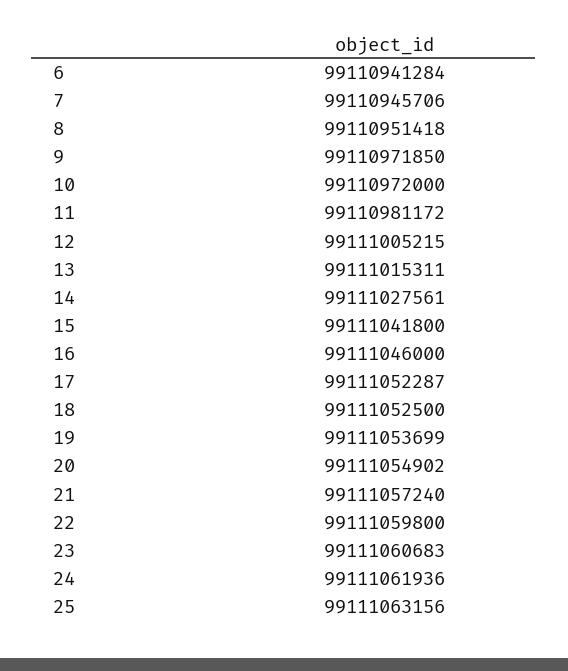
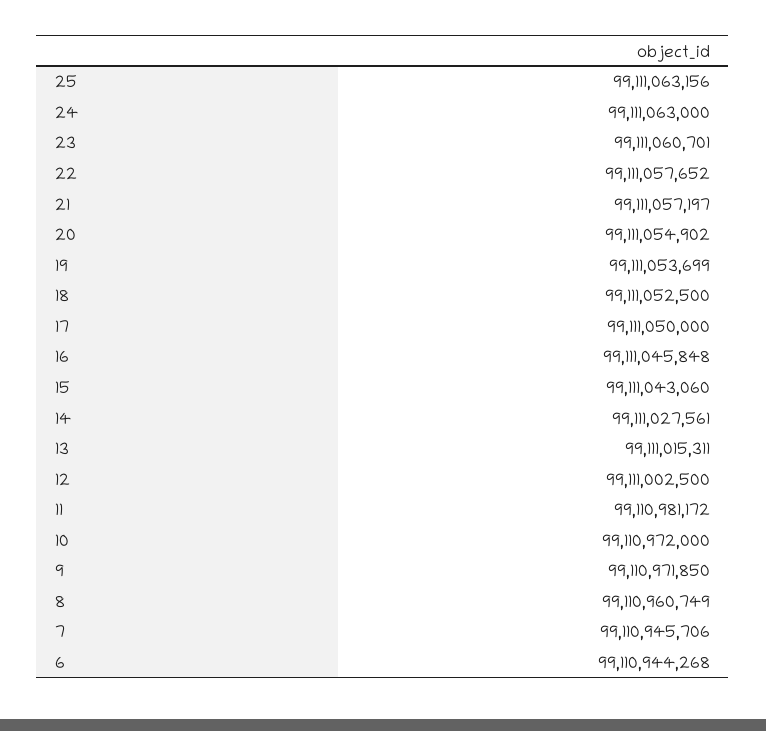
6: 99110941284 -> 99110944268
8: 99110951418 -> 99110960749
12: 99111005215 -> 99111002500
15: 99111041800 -> 99111043060
16: 99111046000 -> 99111045848
17: 99111052287 -> 99111050000
21: 99111057240 -> 99111057197
22: 99111059800 -> 99111057652
23: 99111060683 -> 99111060701
24: 99111061936 -> 99111063000

